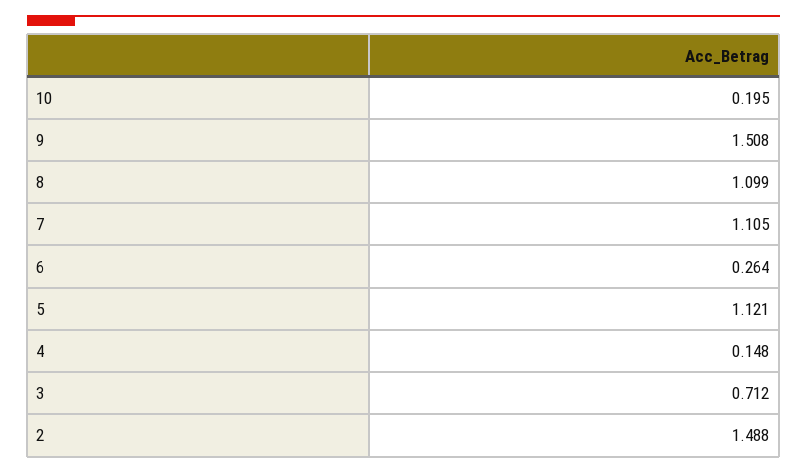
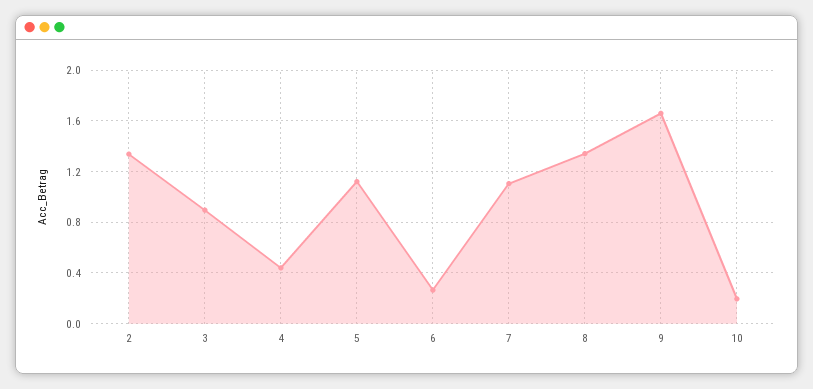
9: 1.508 -> 1.65
8: 1.099 -> 1.35
4: 0.148 -> 0.45
3: 0.712 -> 0.9
2: 1.488 -> 1.35

